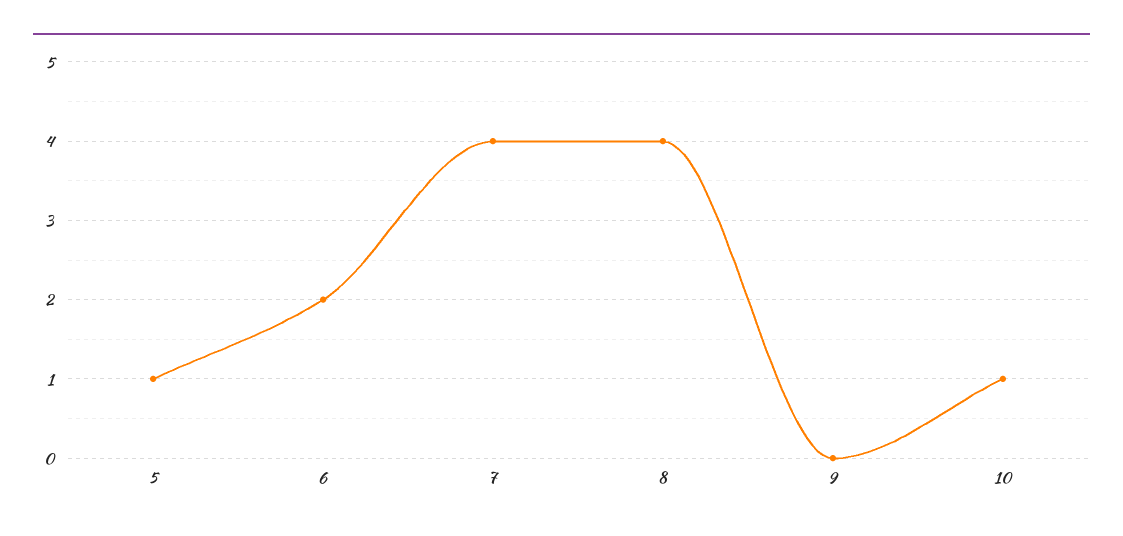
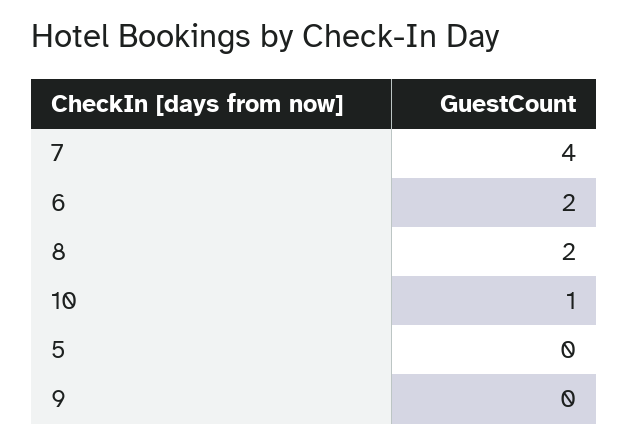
5: 1 -> 0
8: 4 -> 2

